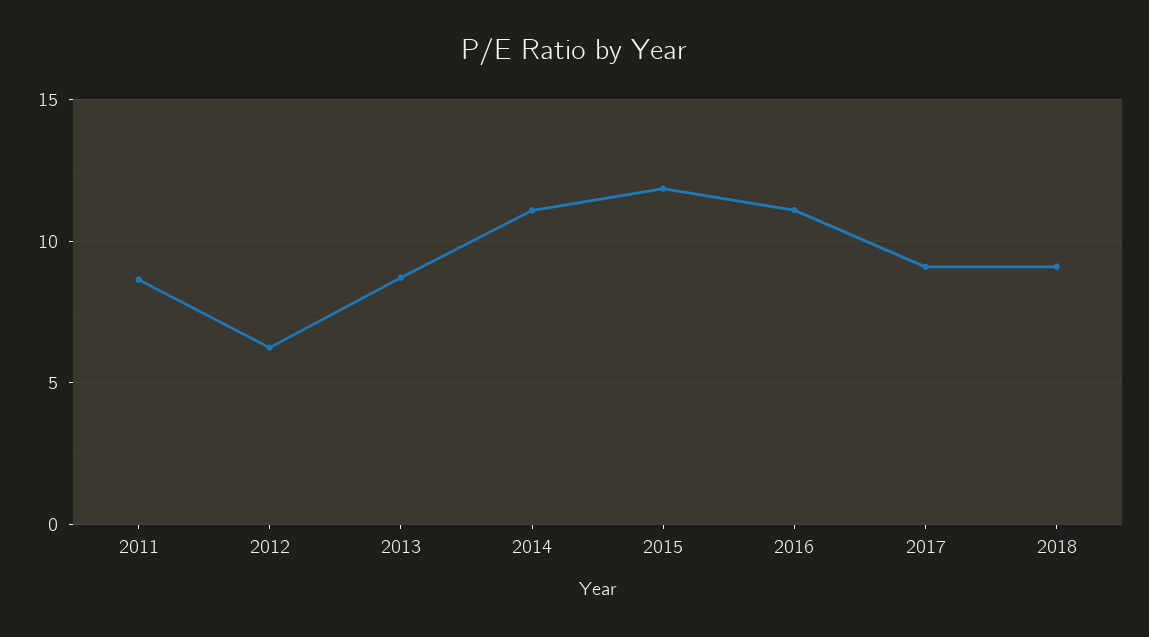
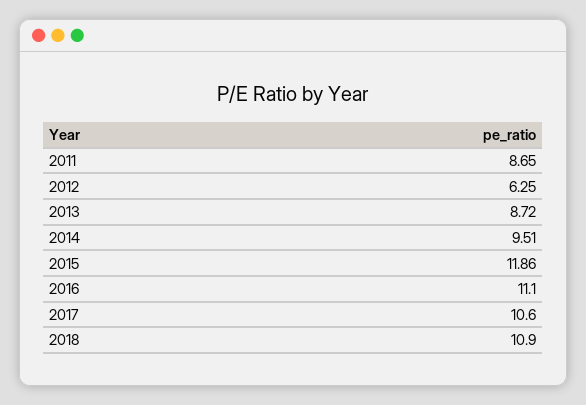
2014: 11 -> 9.51
2017: 9 -> 10.6
2018: 9 -> 10.9

